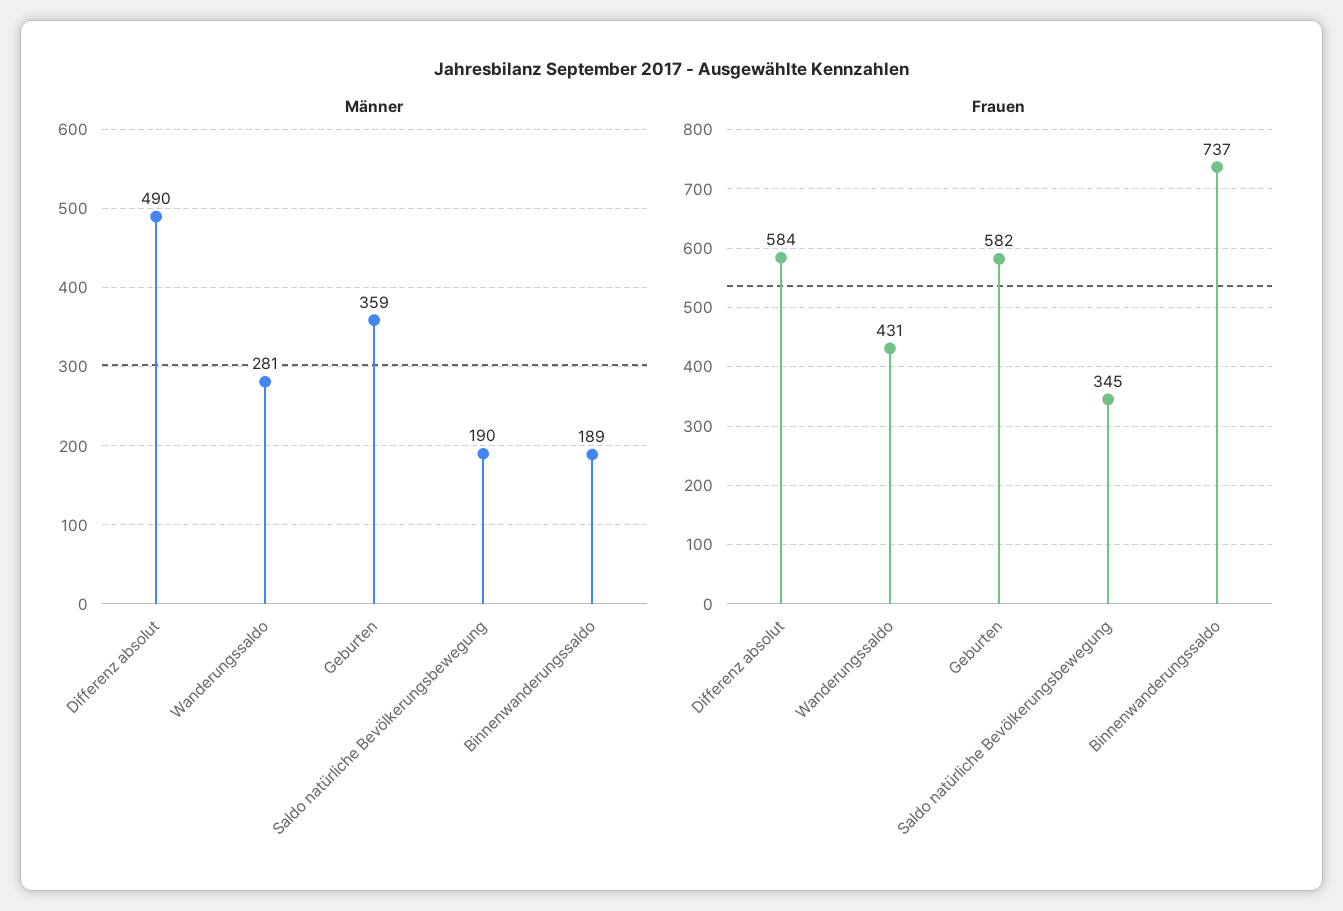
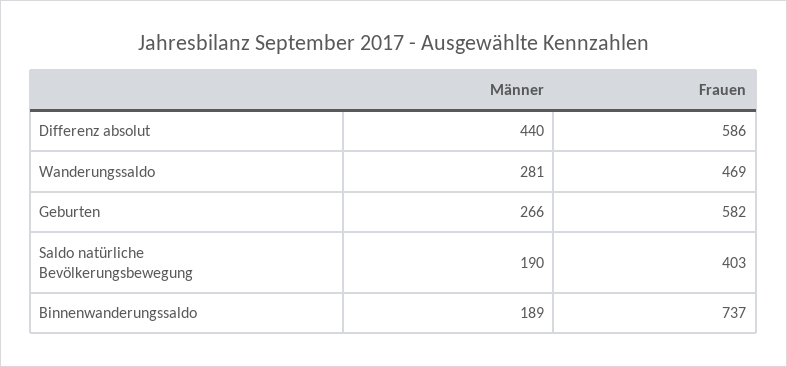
Männer, Differenz absolut: 490 -> 440
Männer, Geburten: 359 -> 266
Frauen, Differenz absolut: 584 -> 586
Frauen, Wanderungssaldo: 431 -> 469
Frauen, Saldo natürliche Bevölkerungsbewegung: 345 -> 403

